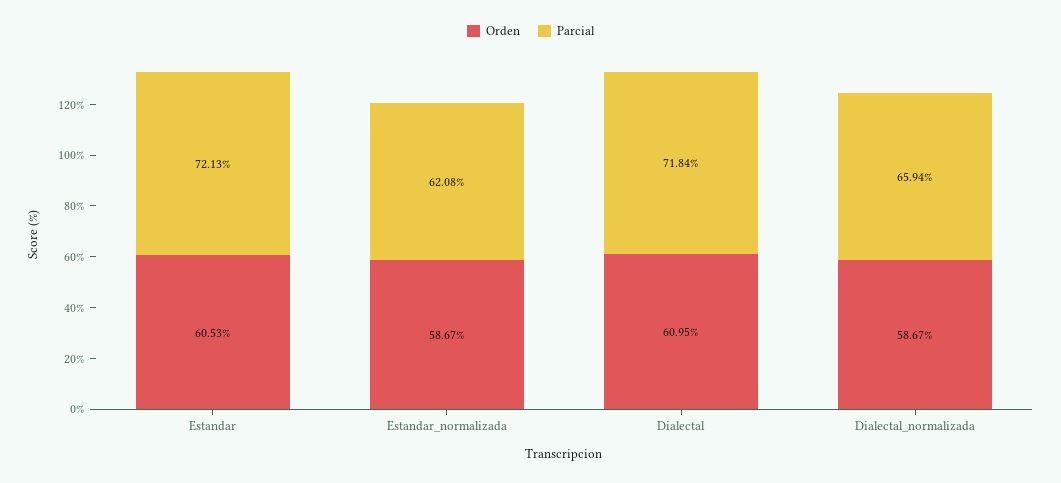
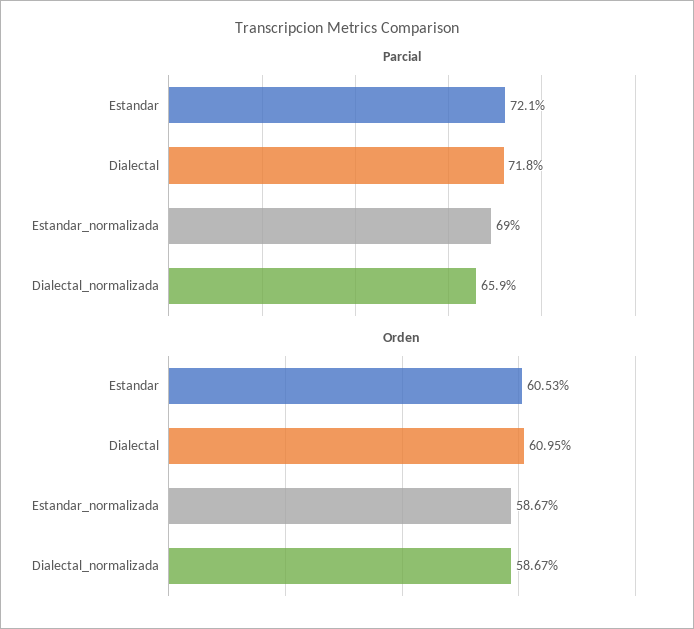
Parcial, Estandar_normalizada: 62.08 -> 69

